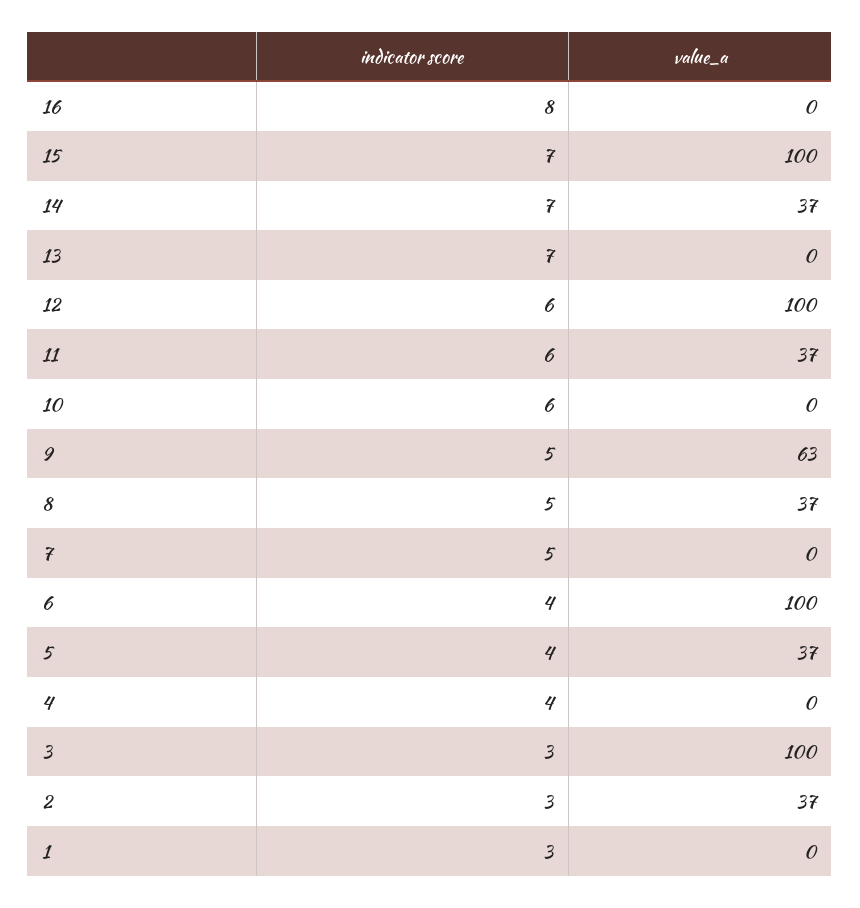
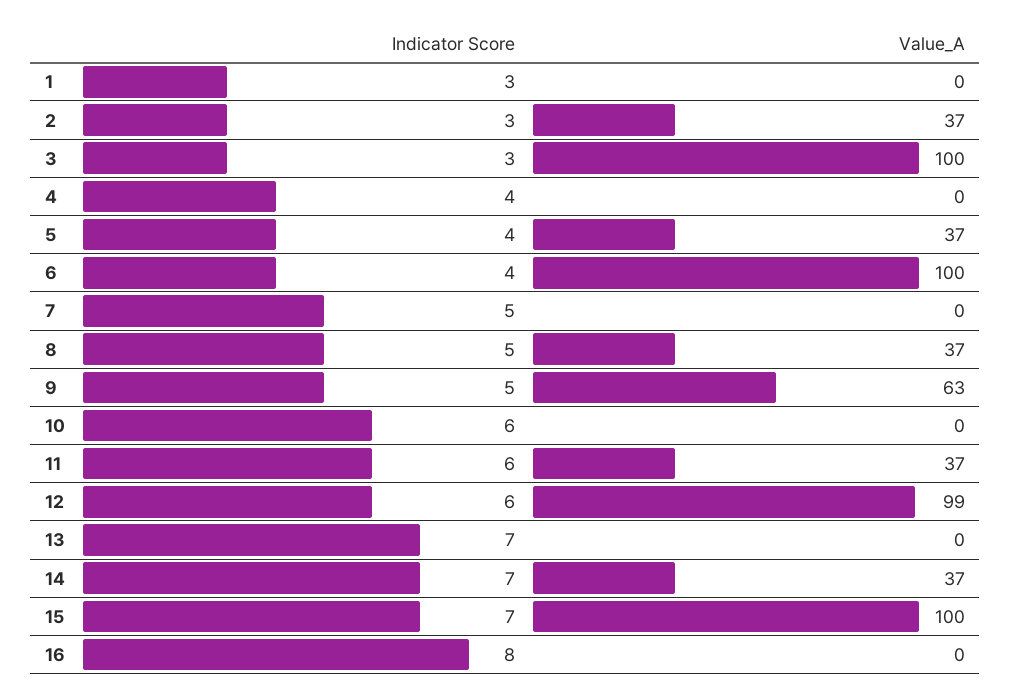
value_a, 12: 100 -> 99

